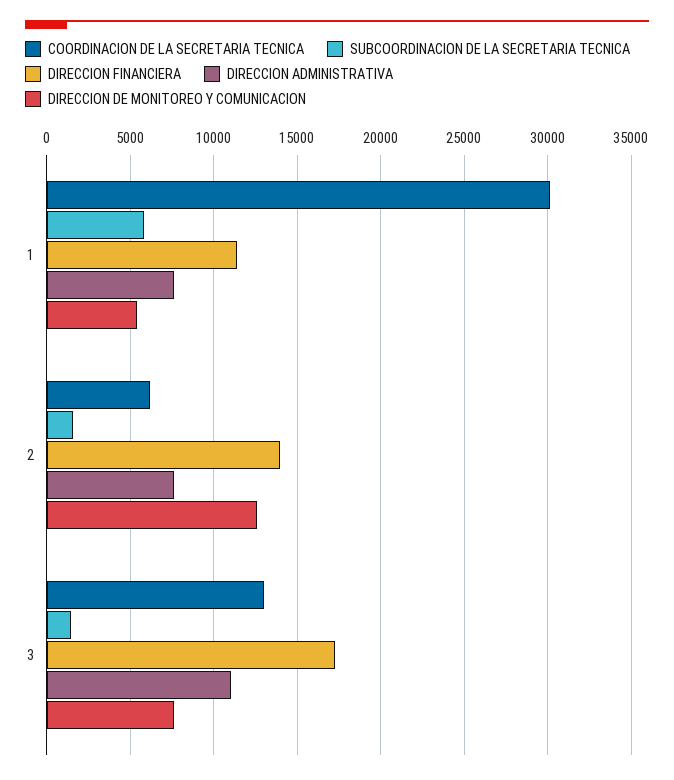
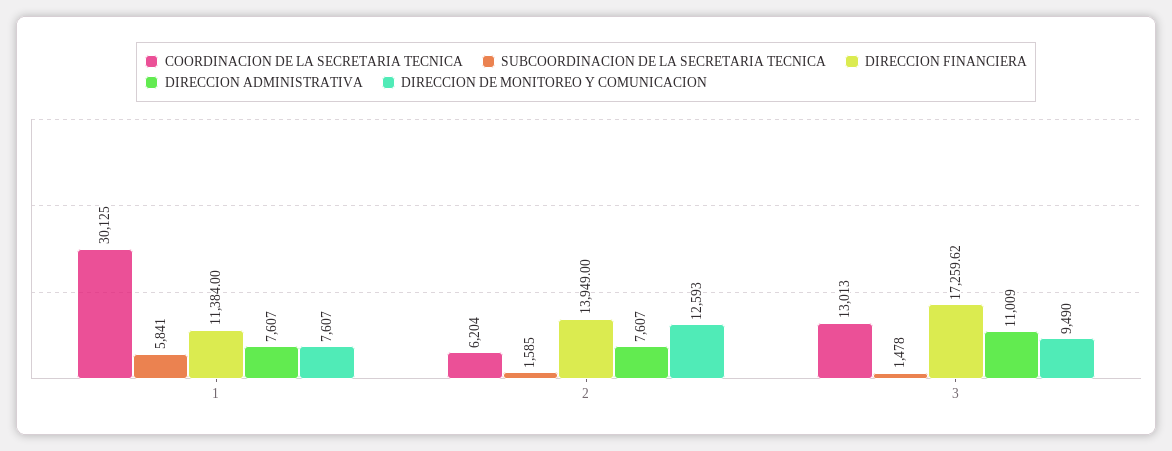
DIRECCION DE MONITOREO Y COMUNICACION, 1: 5500 -> 7607
DIRECCION DE MONITOREO Y COMUNICACION, 3: 7500 -> 9490

